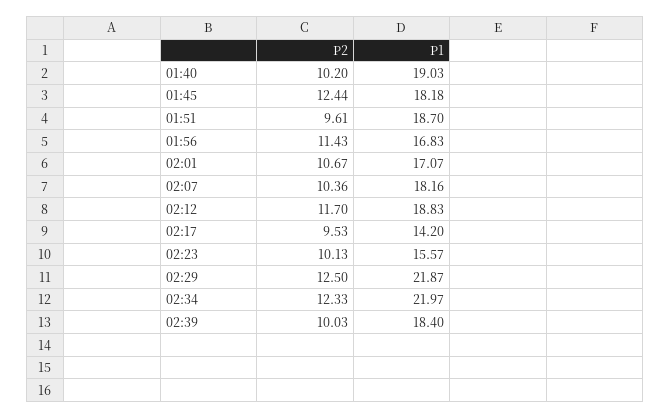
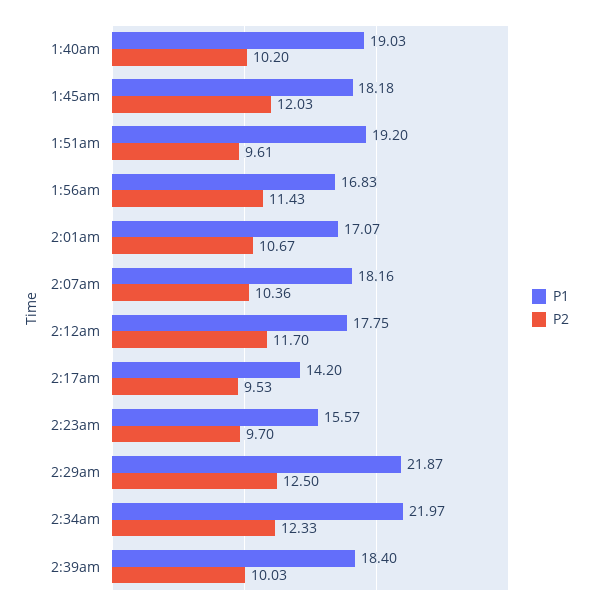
P2, 01:45: 12.44 -> 12.03
P1, 01:51: 18.7 -> 19.2
P1, 02:12: 18.83 -> 17.75
P2, 02:23: 10.13 -> 9.7

